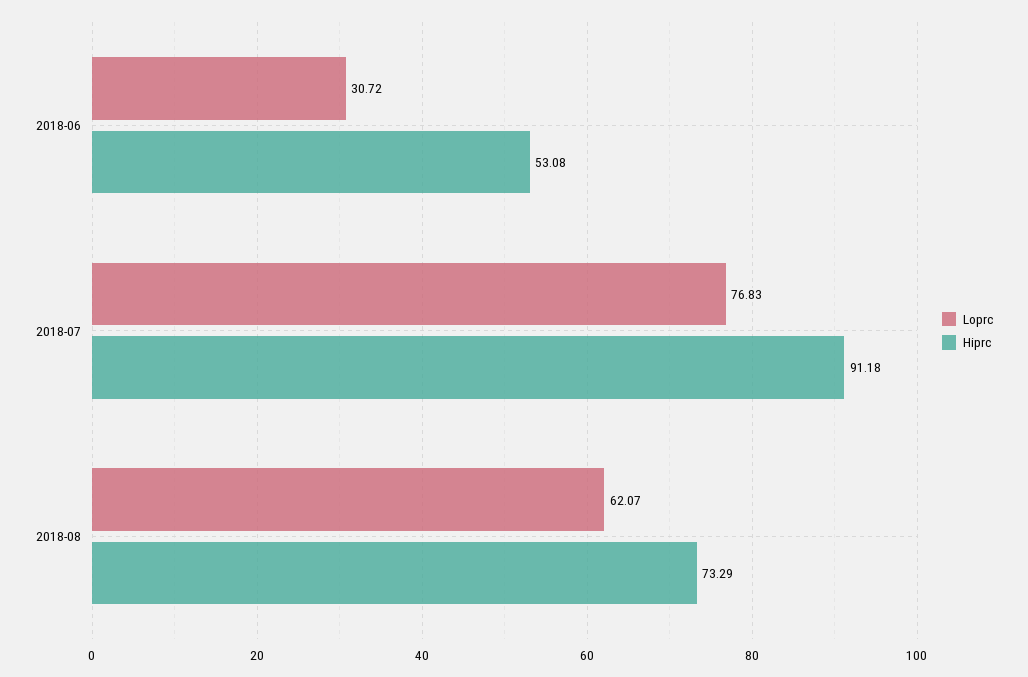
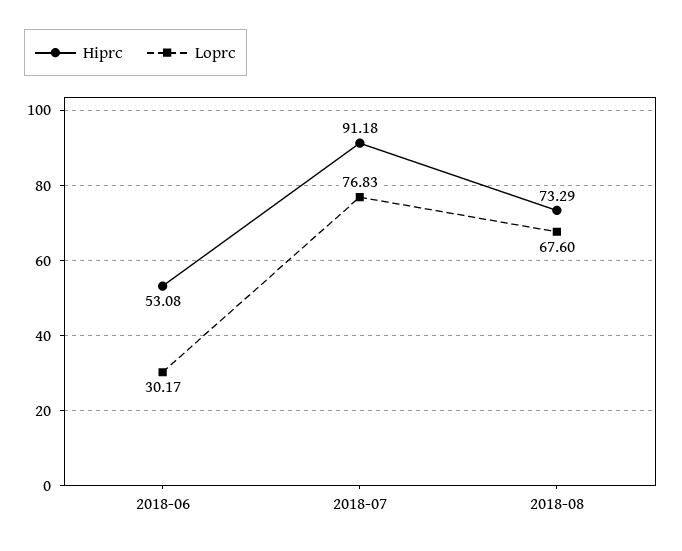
Loprc, 2018-06: 30.72 -> 30.17
Loprc, 2018-08: 62.07 -> 67.6

